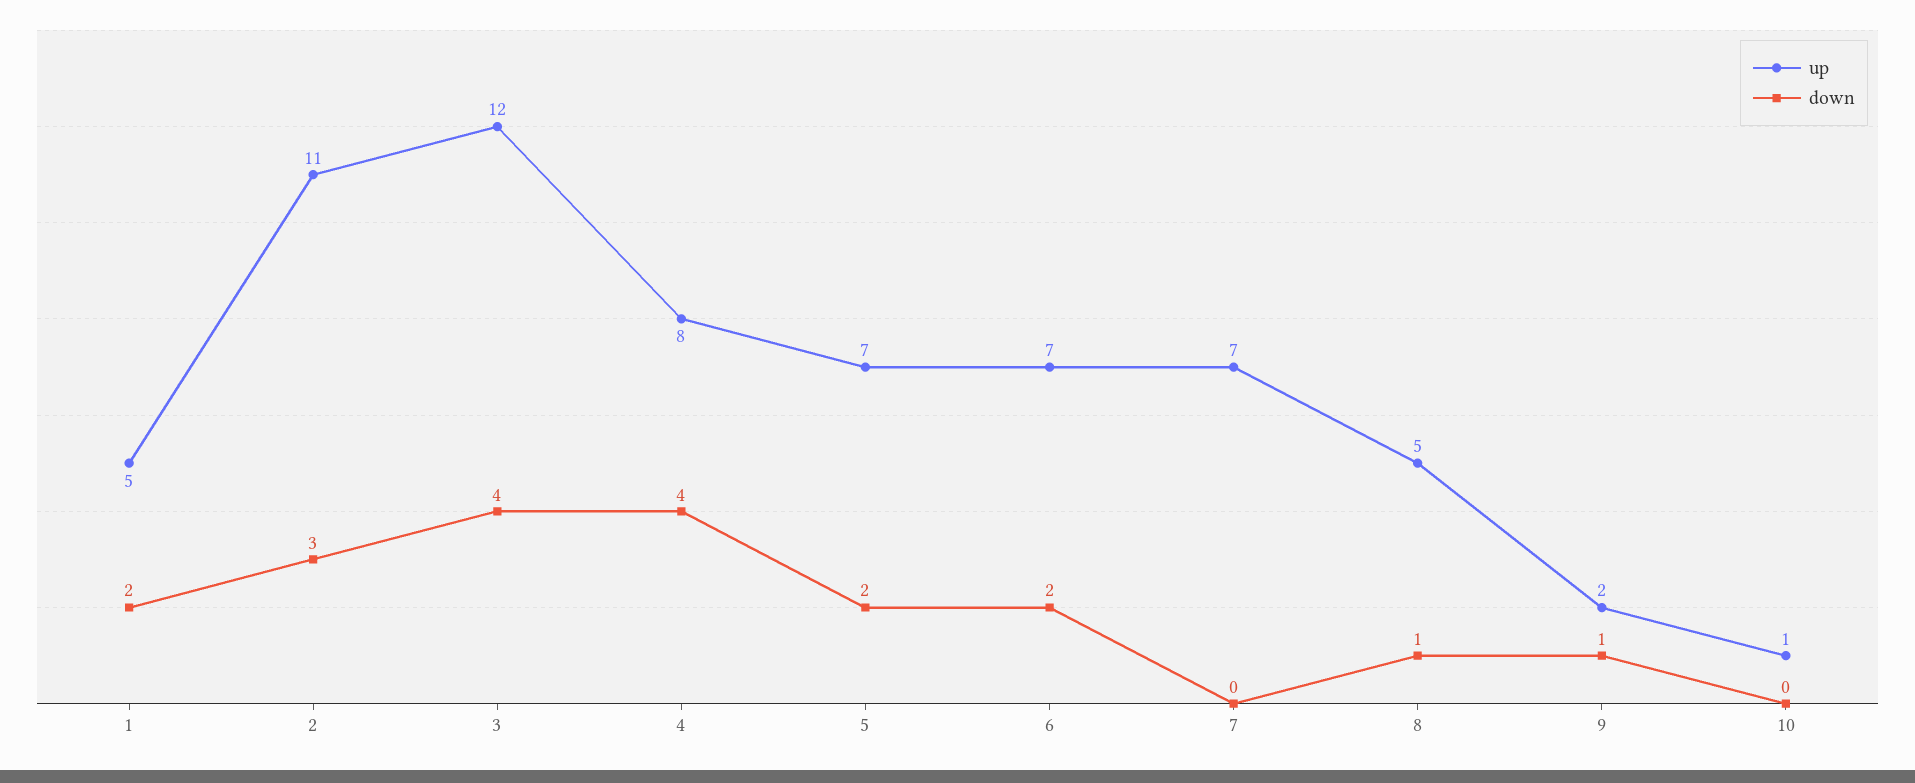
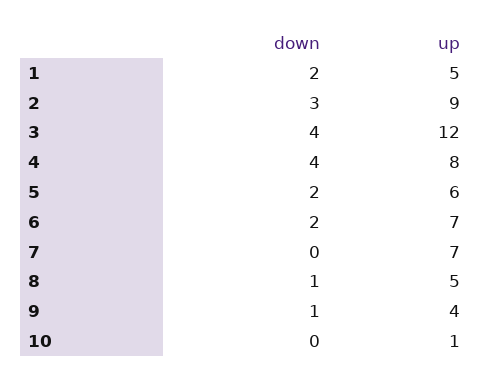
up, 2: 11 -> 9
up, 5: 7 -> 6
up, 9: 2 -> 4

